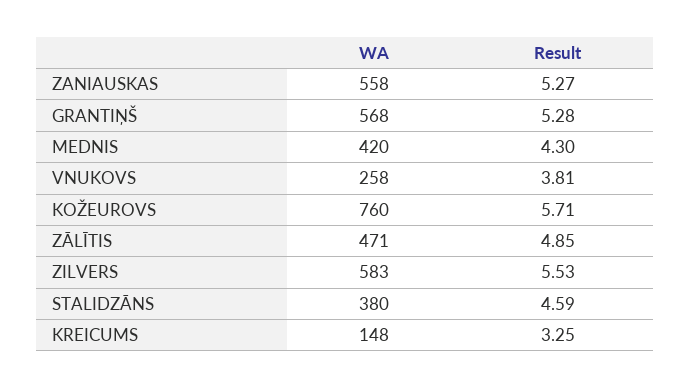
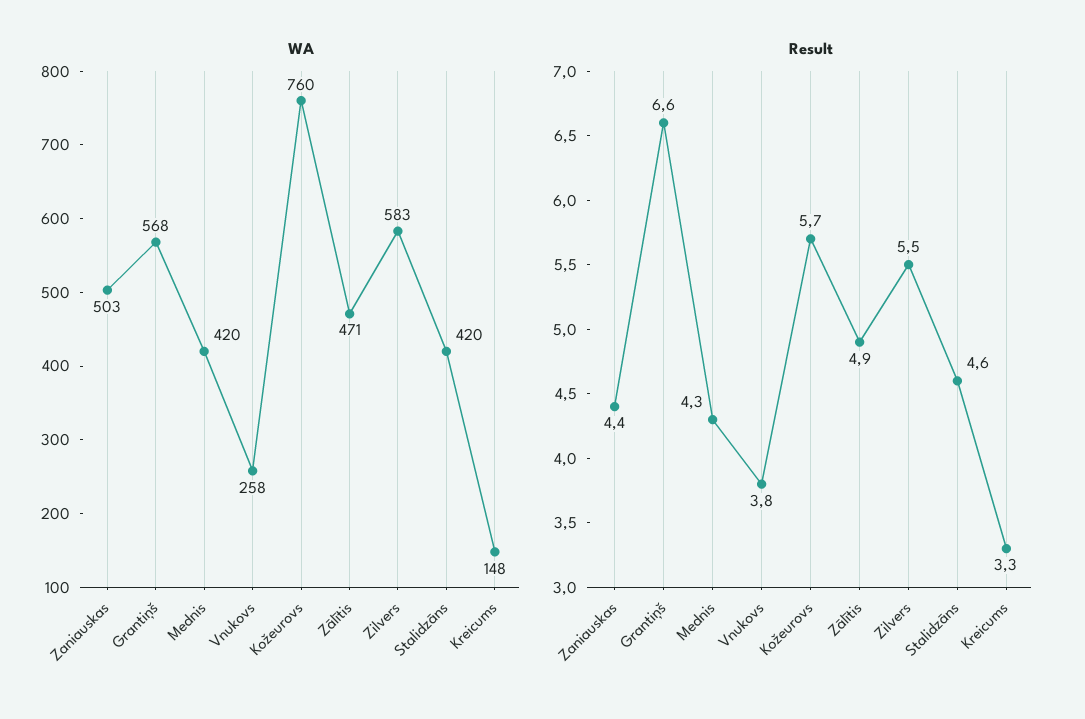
WA, ZANIAUSKAS: 558 -> 503
Result, ZANIAUSKAS: 5.27 -> 4.4
Result, GRANTIŅŠ: 5.28 -> 6.6
WA, STALIDZĀNS: 380 -> 420

